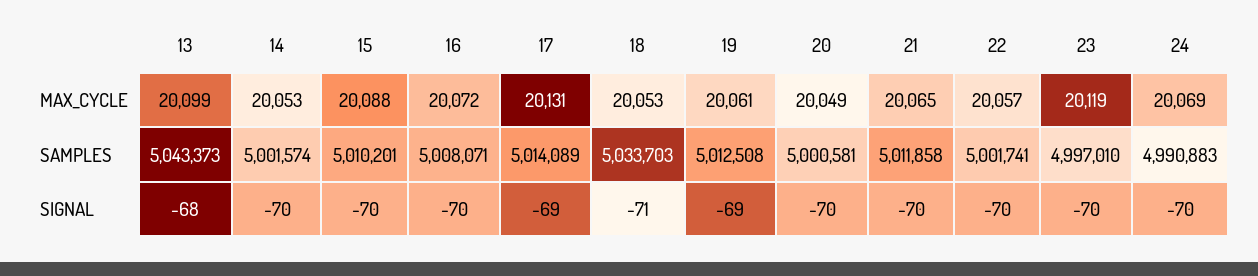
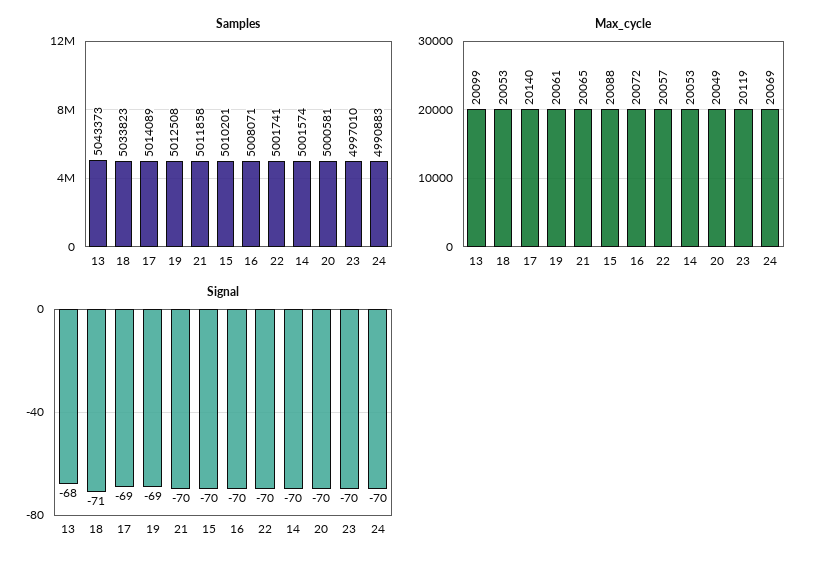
MAX_CYCLE, 17: 20131 -> 20140
SAMPLES, 18: 5033703 -> 5033823

